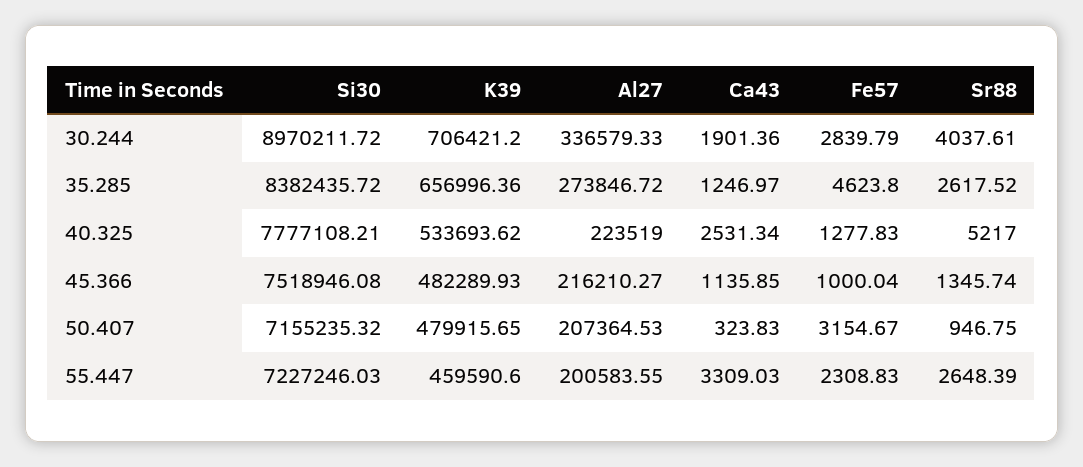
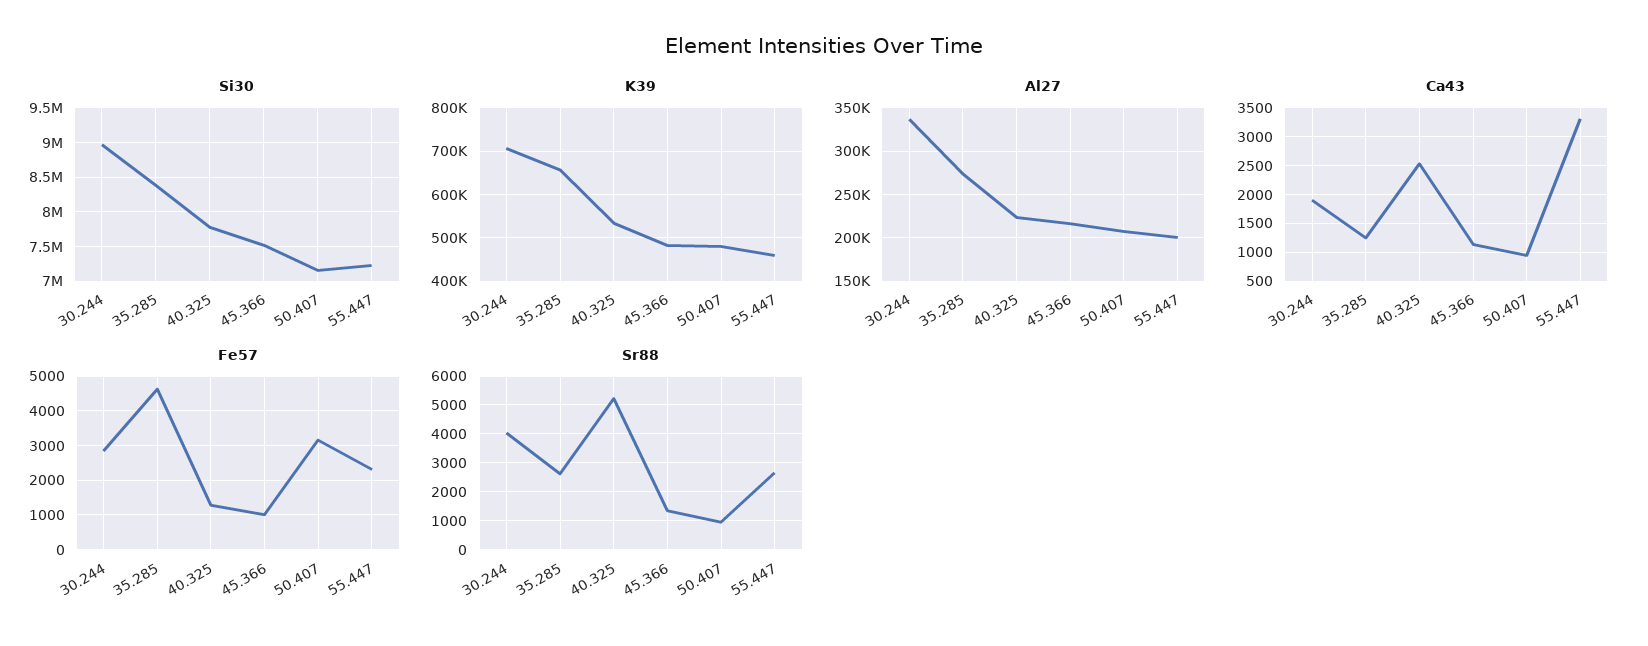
Ca43, 50.407: 323.83 -> 1000

